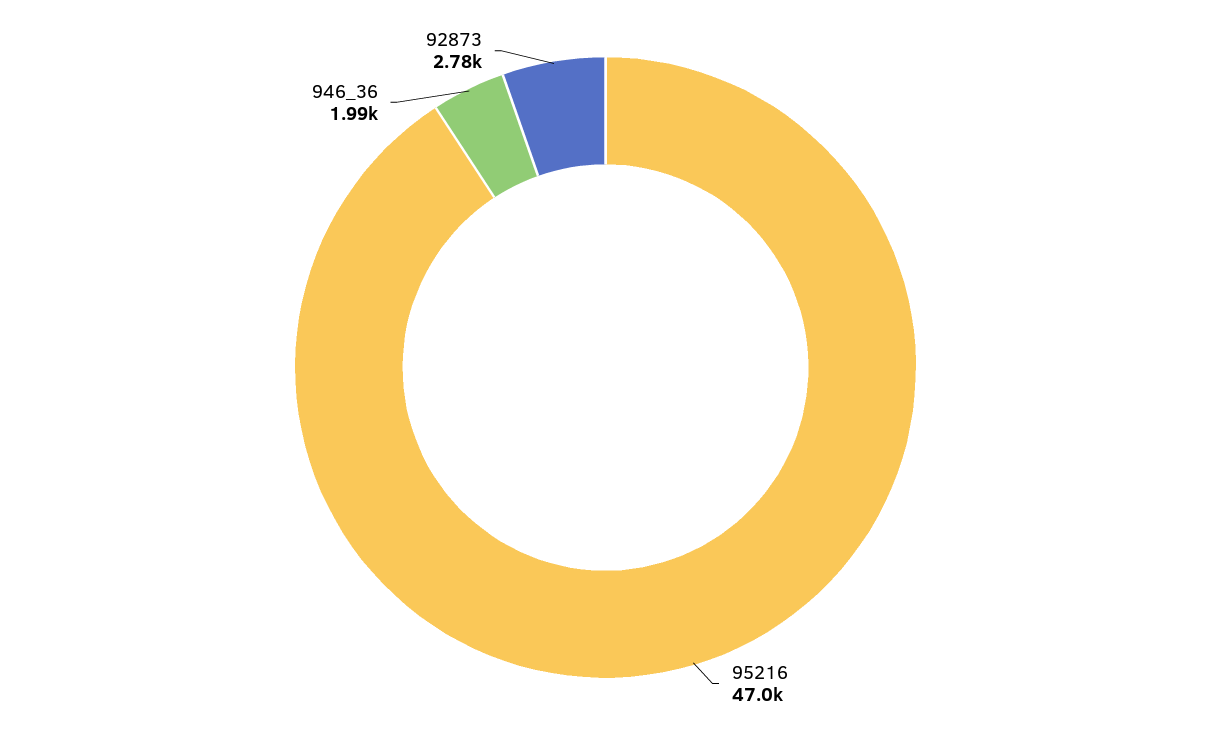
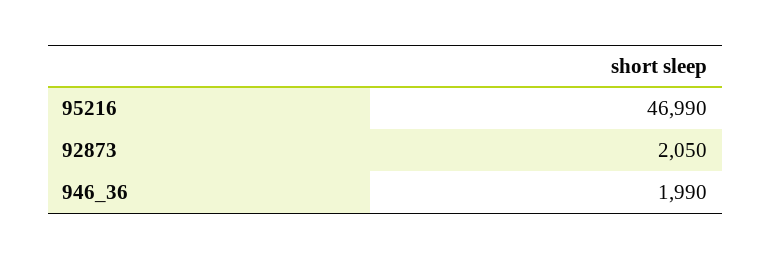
92873: 2780 -> 2050

